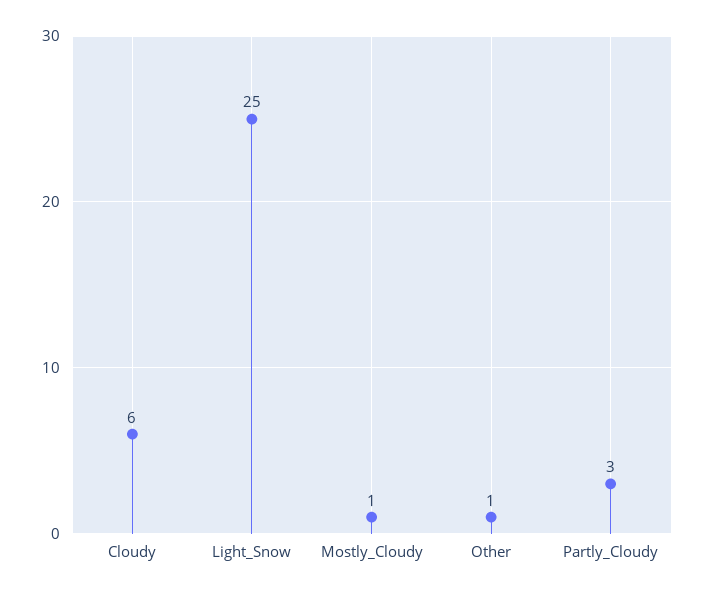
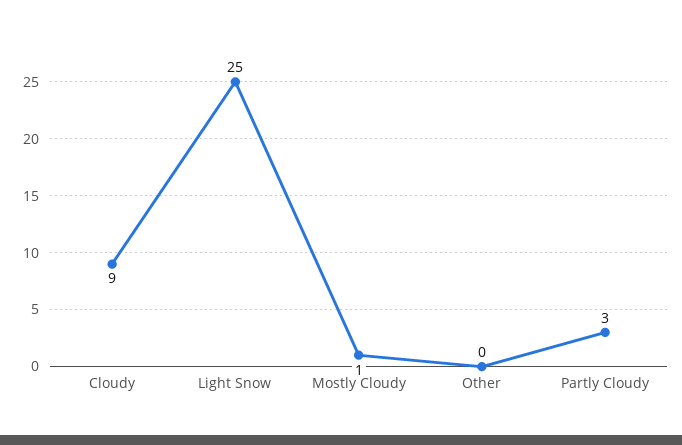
Cloudy: 6 -> 9
Other: 1 -> 0

